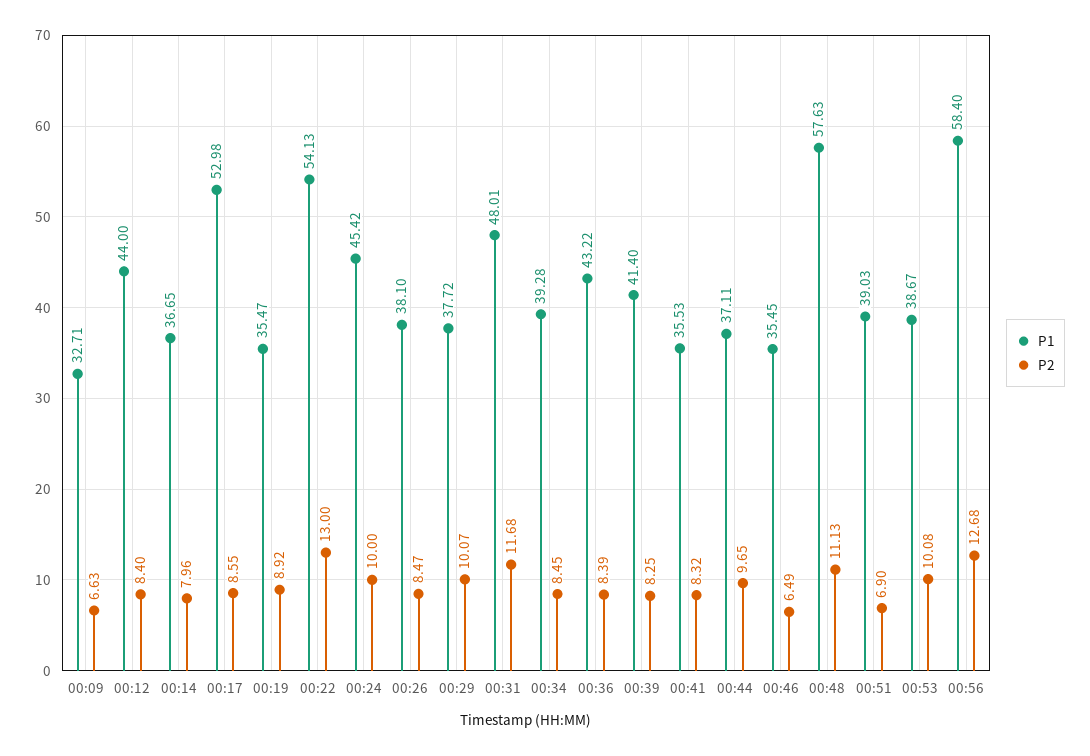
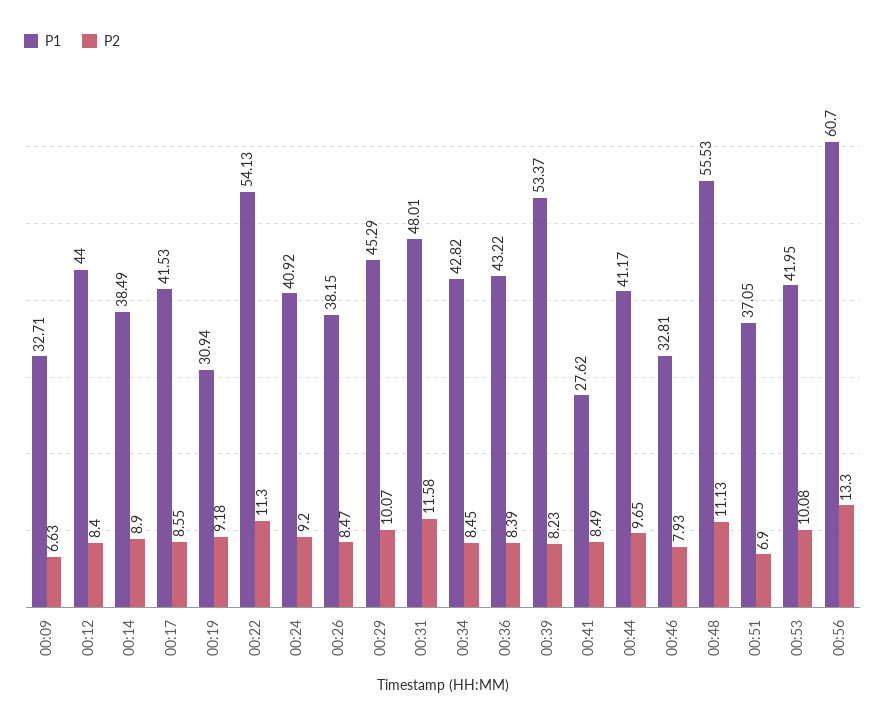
P1, 00:14: 36.65 -> 38.49
P2, 00:14: 7.96 -> 8.9
P1, 00:17: 52.98 -> 41.53
P1, 00:19: 35.47 -> 30.94
P2, 00:19: 8.92 -> 9.18
P2, 00:22: 13 -> 11.3
P1, 00:24: 45.42 -> 40.92
P2, 00:24: 10 -> 9.2
P1, 00:26: 38.1 -> 38.15
P1, 00:29: 37.72 -> 45.29
P2, 00:31: 11.68 -> 11.58
P1, 00:34: 39.28 -> 42.82
P1, 00:39: 41.4 -> 53.37
P2, 00:39: 8.25 -> 8.23
P1, 00:41: 35.53 -> 27.62
P2, 00:41: 8.32 -> 8.49
P1, 00:44: 37.11 -> 41.17
P1, 00:46: 35.45 -> 32.81
P2, 00:46: 6.49 -> 7.93
P1, 00:48: 57.63 -> 55.53
P1, 00:51: 39.03 -> 37.05
P1, 00:53: 38.67 -> 41.95
P1, 00:56: 58.4 -> 60.7
P2, 00:56: 12.68 -> 13.3

